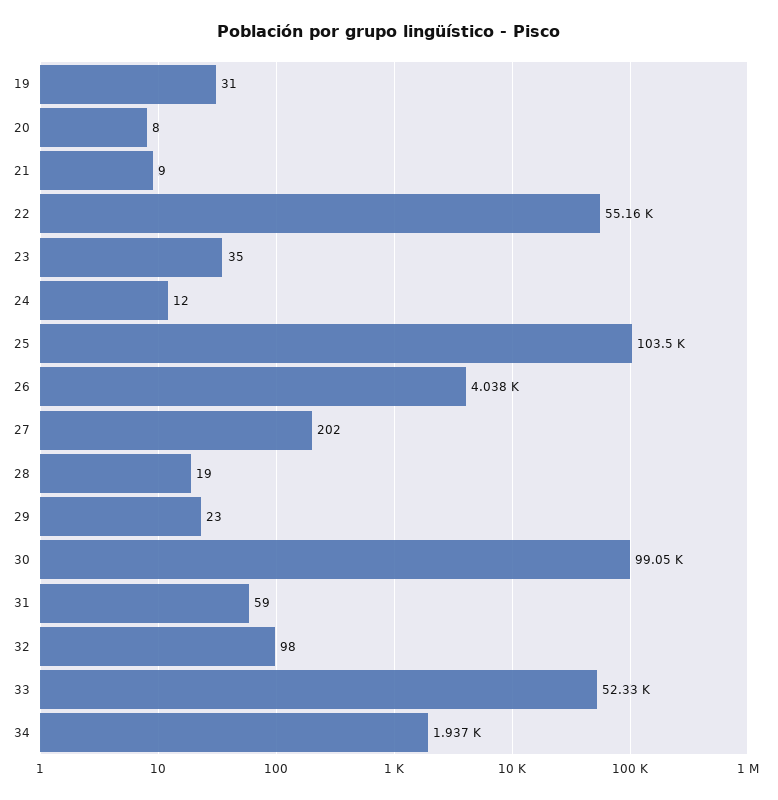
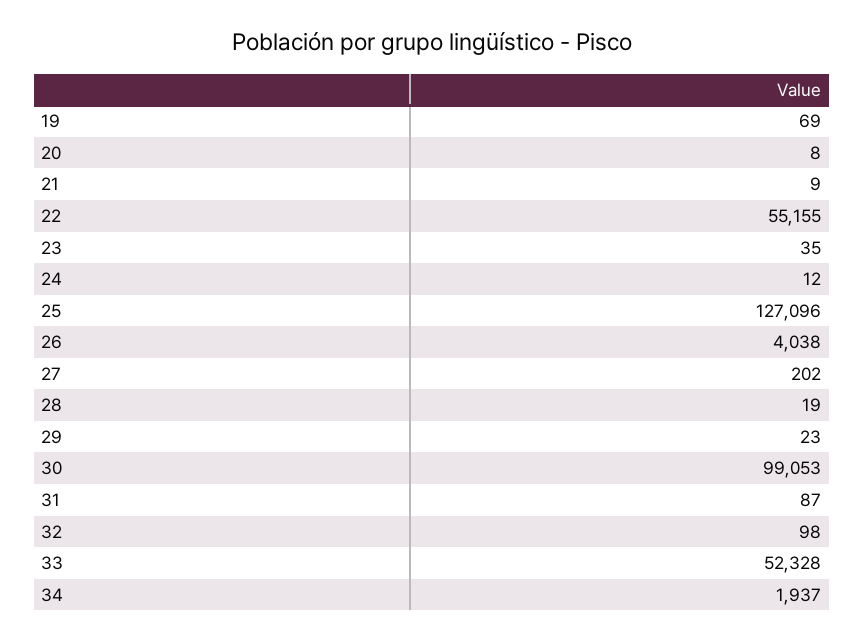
19: 31 -> 69
25: 103500 -> 127096
31: 59 -> 87

